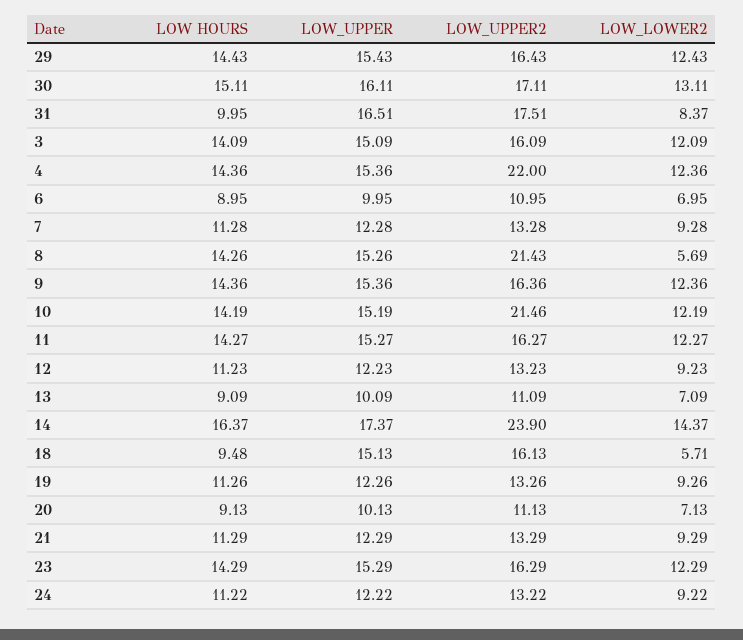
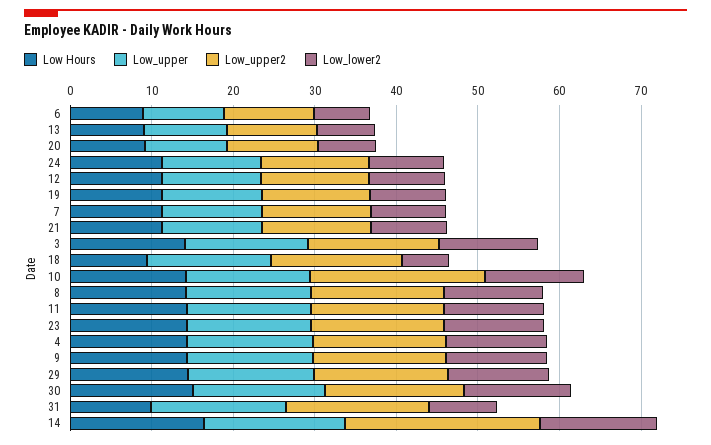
LOW_UPPER2, 4: 22 -> 16
LOW_UPPER2, 8: 21.43 -> 16
LOW_LOWER2, 8: 5.69 -> 12

